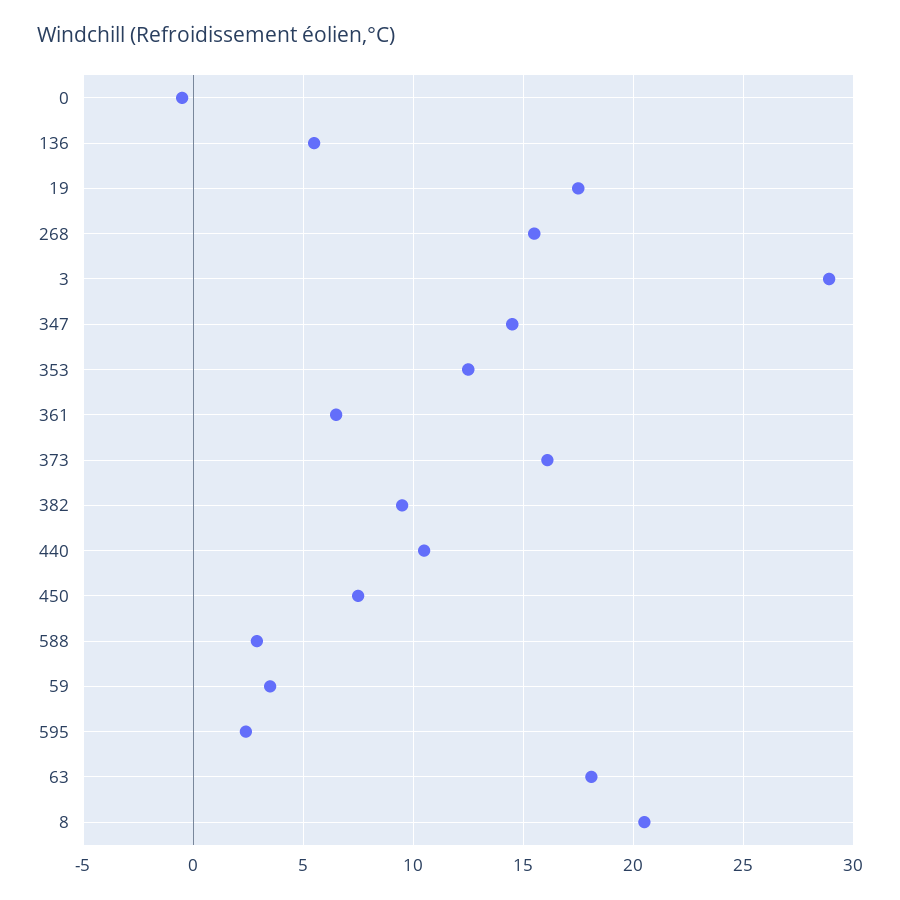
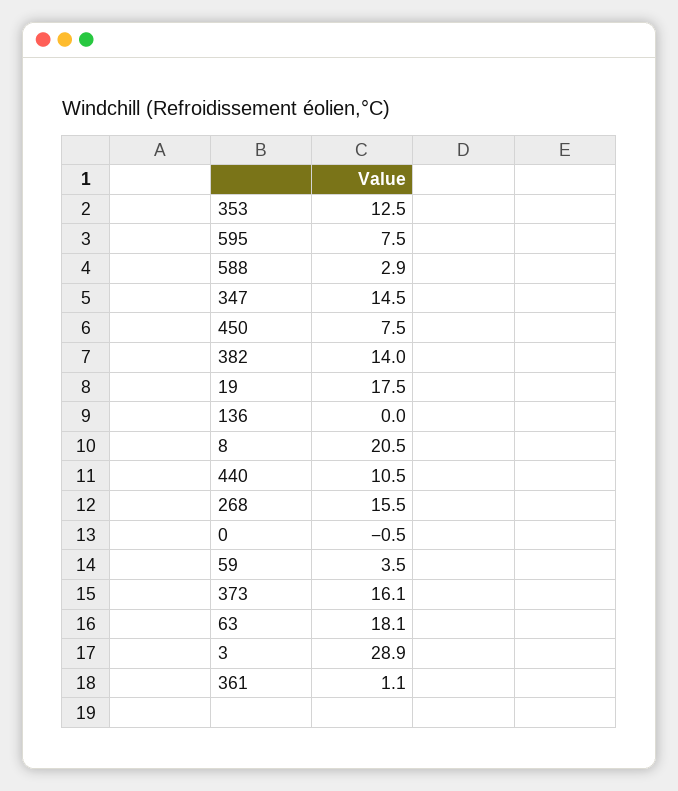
136: 5.5 -> 0
361: 6.5 -> 1.1
382: 9.5 -> 14
595: 2.5 -> 7.5

